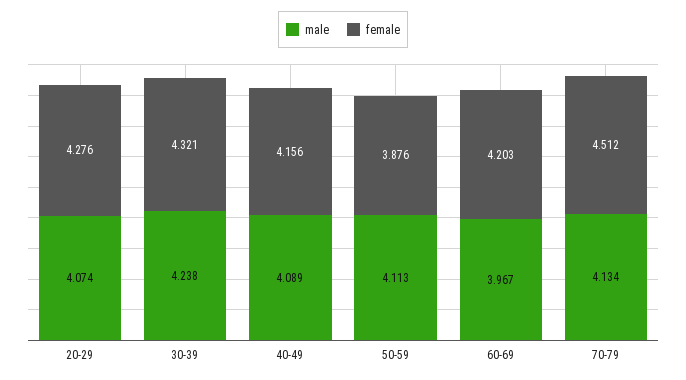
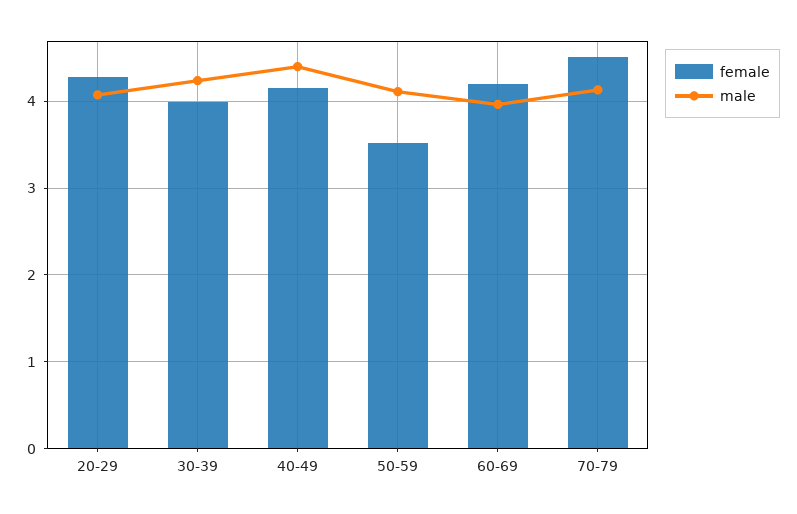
female, 30-39: 4.321 -> 4
male, 40-49: 4.089 -> 4.4
female, 50-59: 3.876 -> 3.5

